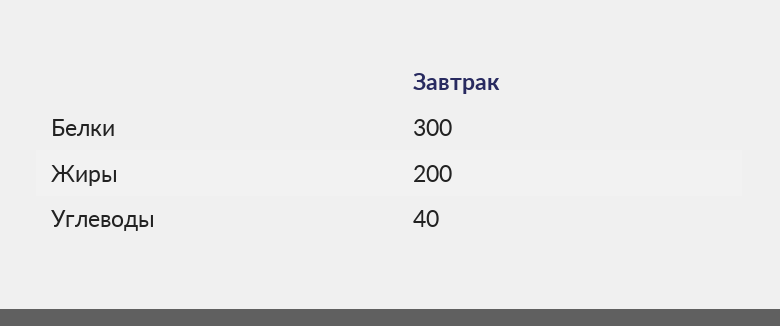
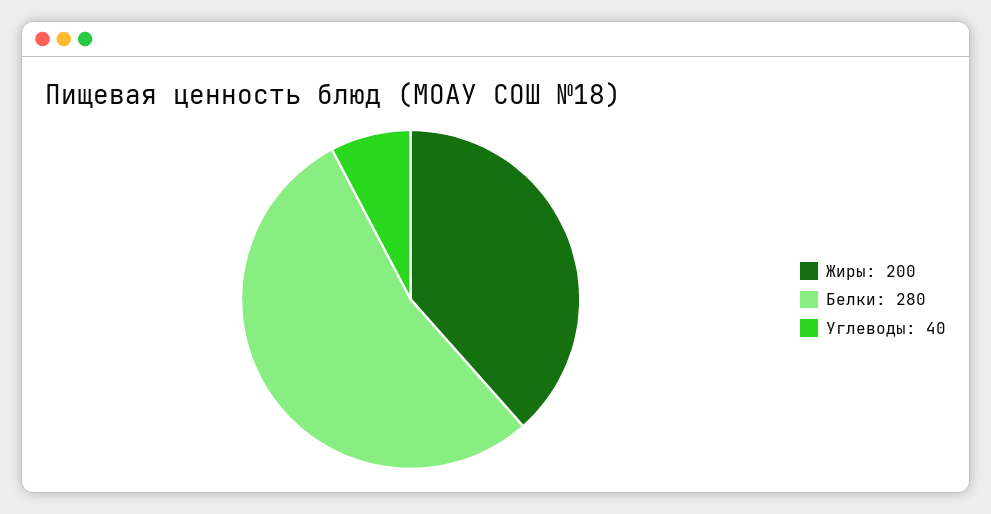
Белки: 300 -> 280

